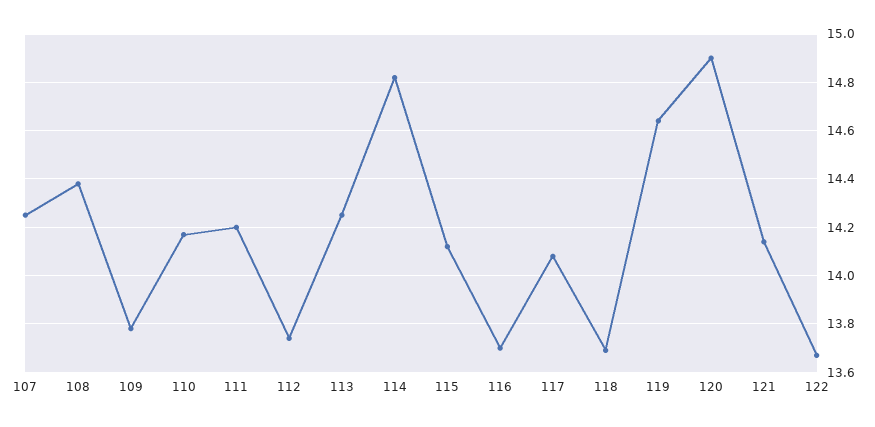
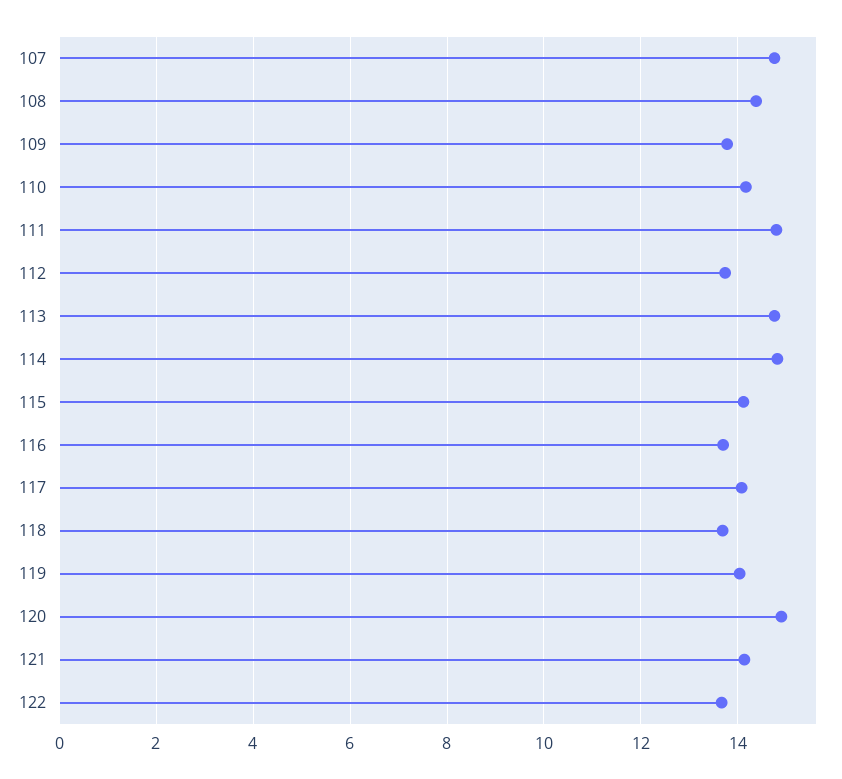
107: 14.25 -> 14.8
111: 14.2 -> 14.8
113: 14.25 -> 14.8
119: 14.65 -> 14

